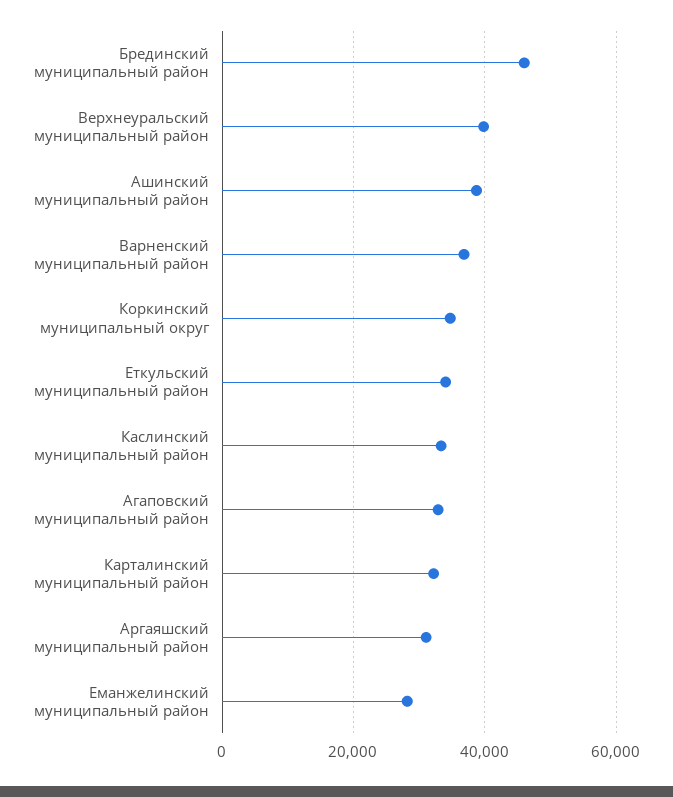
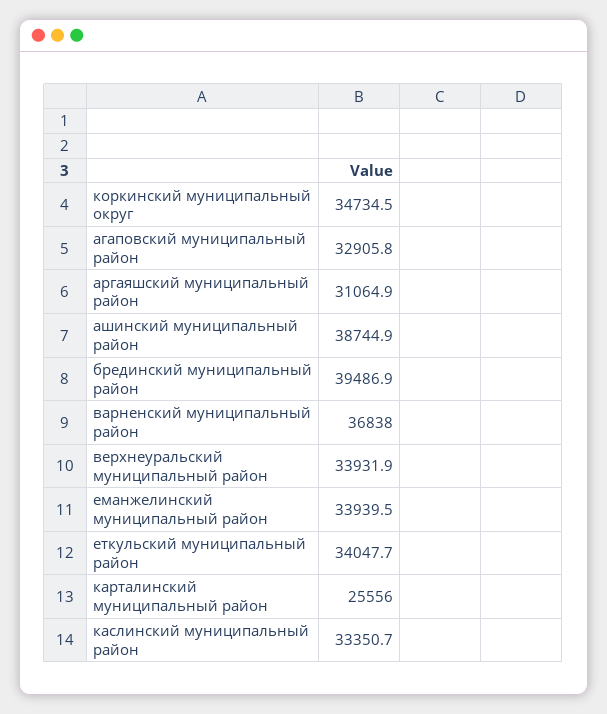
Брединский муниципальный район: 46000 -> 39486.9
Верхнеуральский муниципальный район: 40000 -> 33931.9
Карталинский муниципальный район: 32000 -> 25556
Еманжелинский муниципальный район: 28000 -> 33939.5

